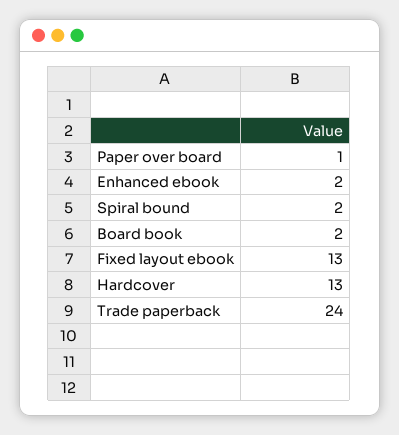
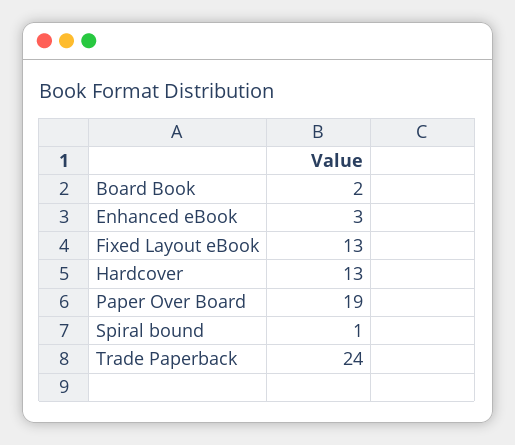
Paper over board: 1 -> 19
Enhanced ebook: 2 -> 3
Spiral bound: 2 -> 1

